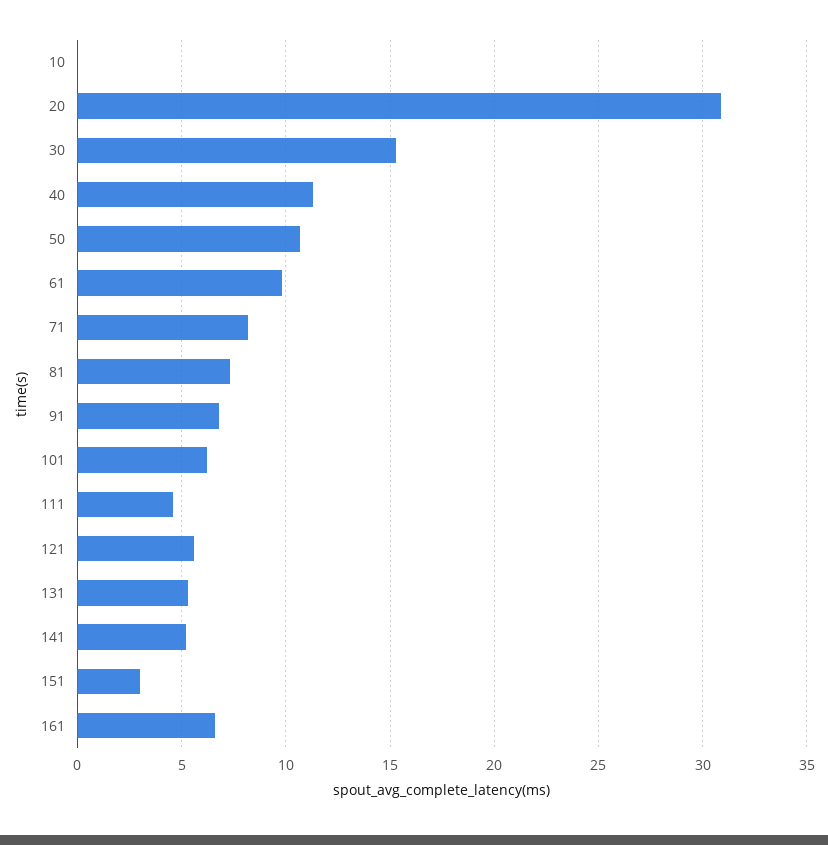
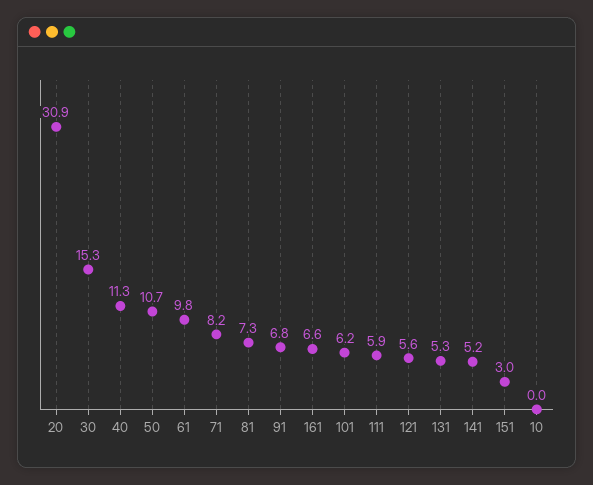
111: 4.5 -> 5.9

